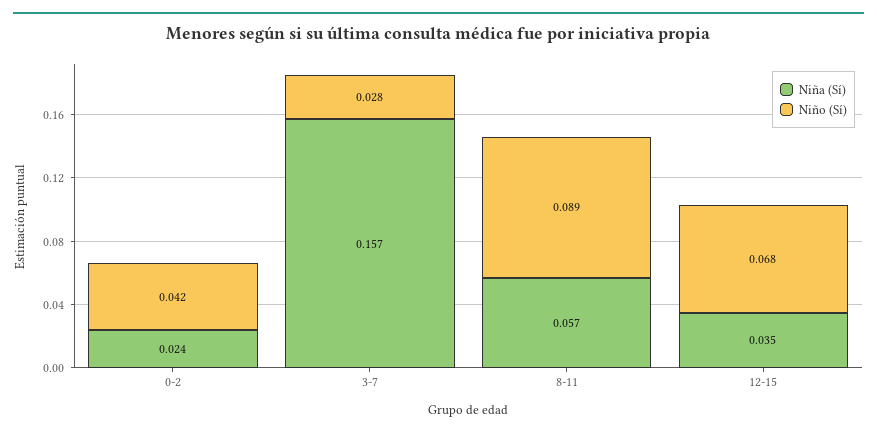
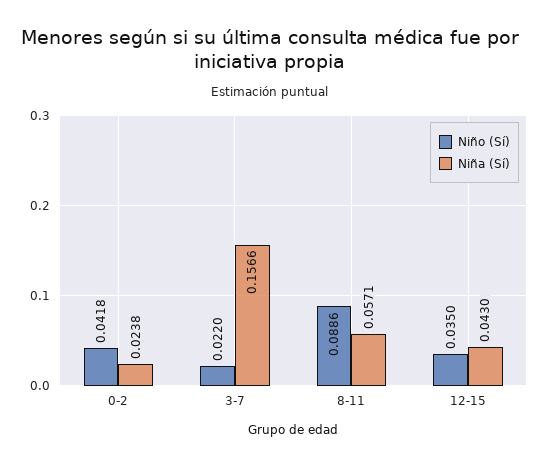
Niño (Sí), 3-7: 0.028 -> 0.022
Niña (Sí), 12-15: 0.035 -> 0.043
Niño (Sí), 12-15: 0.068 -> 0.035

